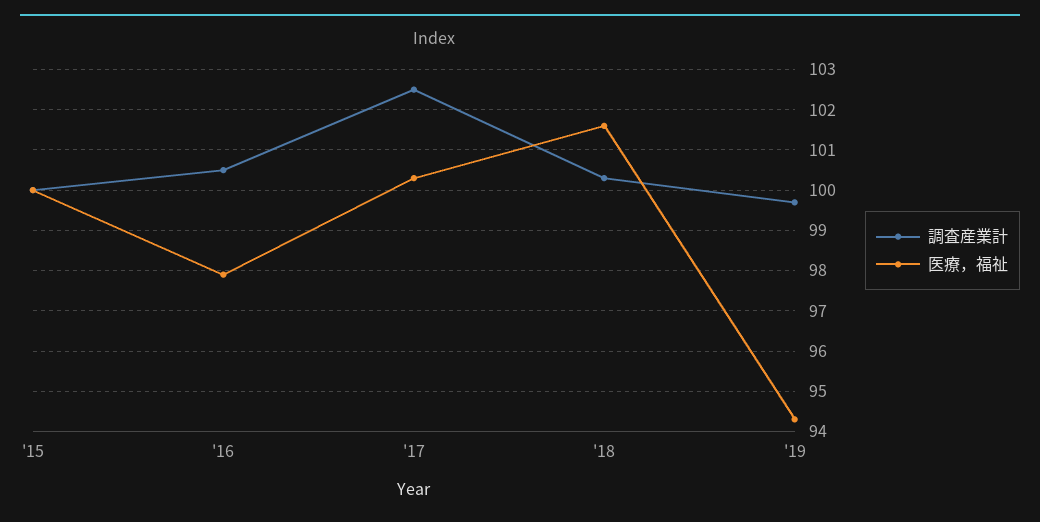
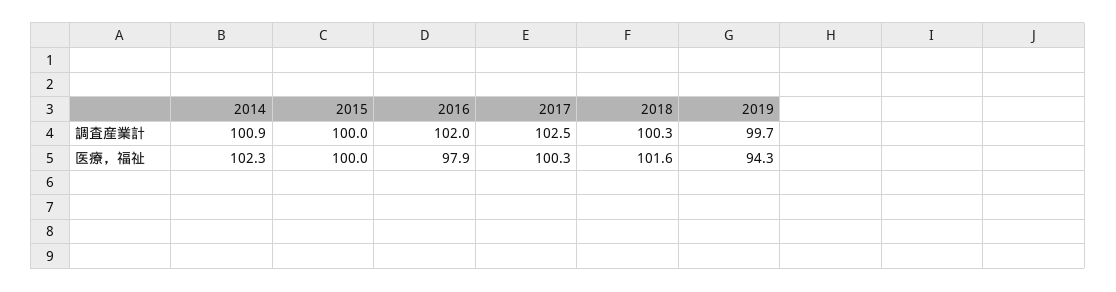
調査産業計, '16: 100.5 -> 102
調査産業計, 2014: none -> 100.9
医療，福祉, 2014: none -> 102.3

